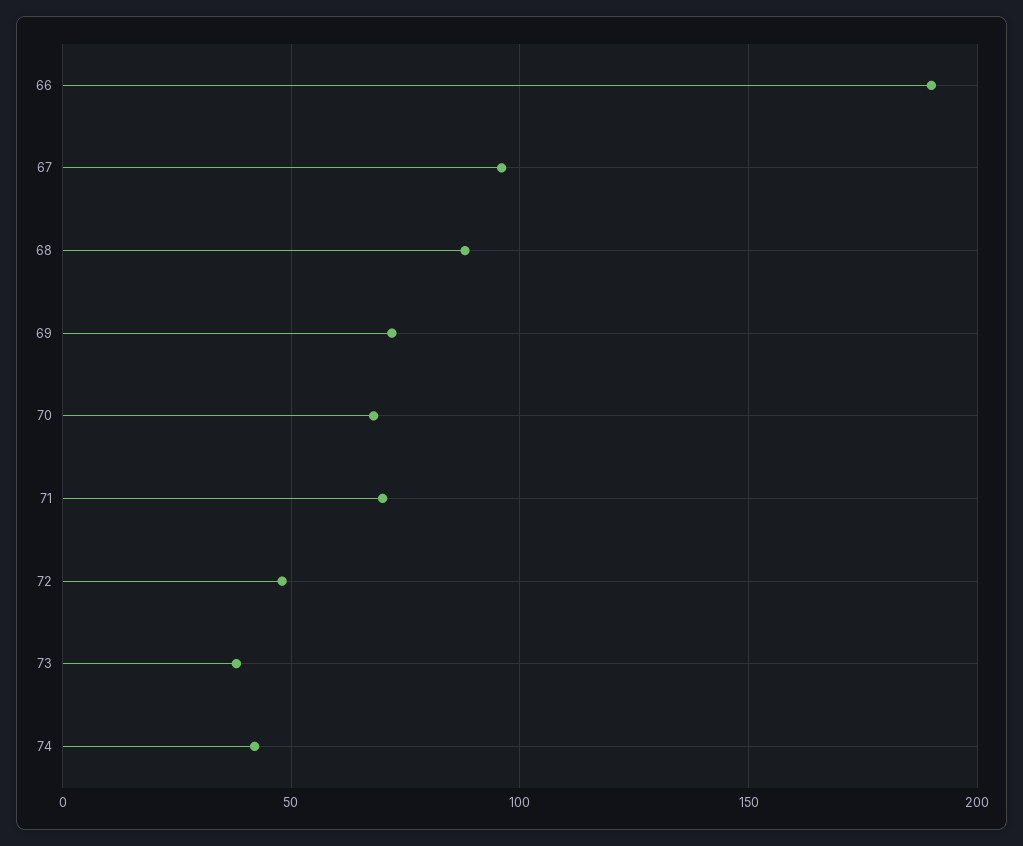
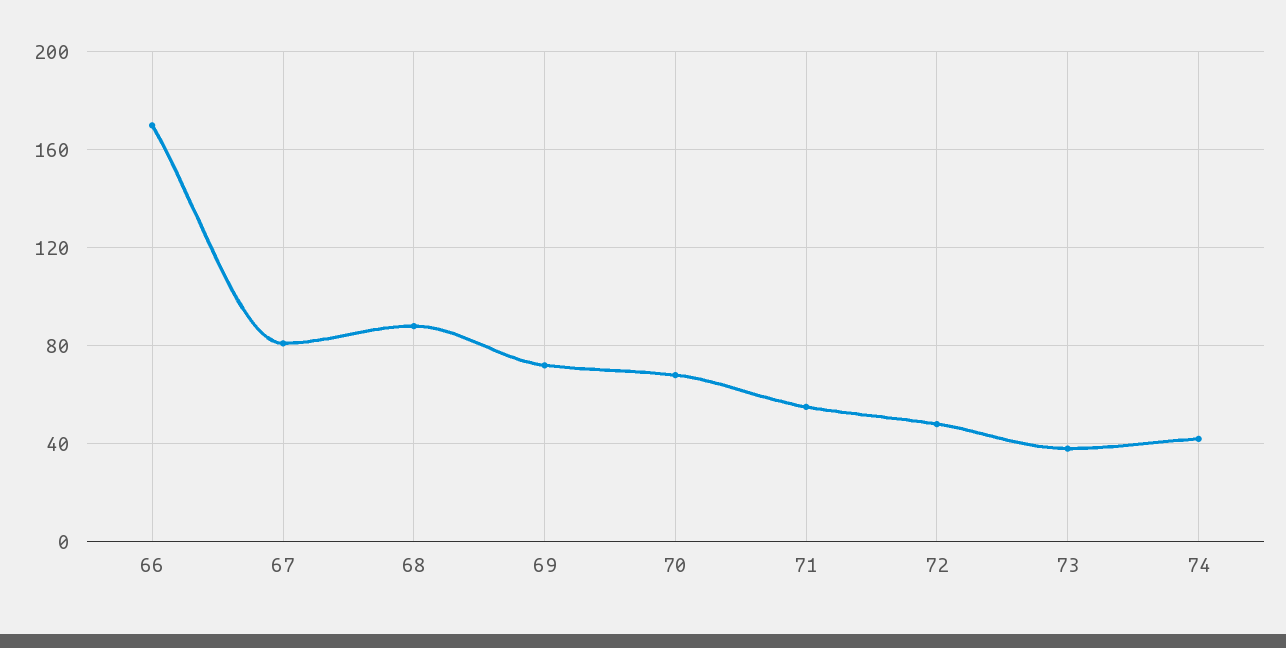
66: 190 -> 170
67: 95 -> 80
71: 70 -> 55

